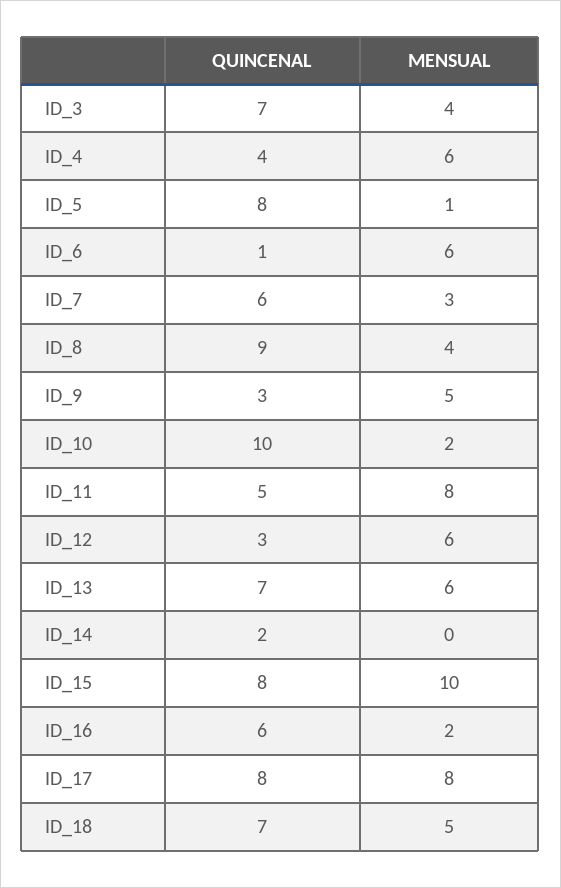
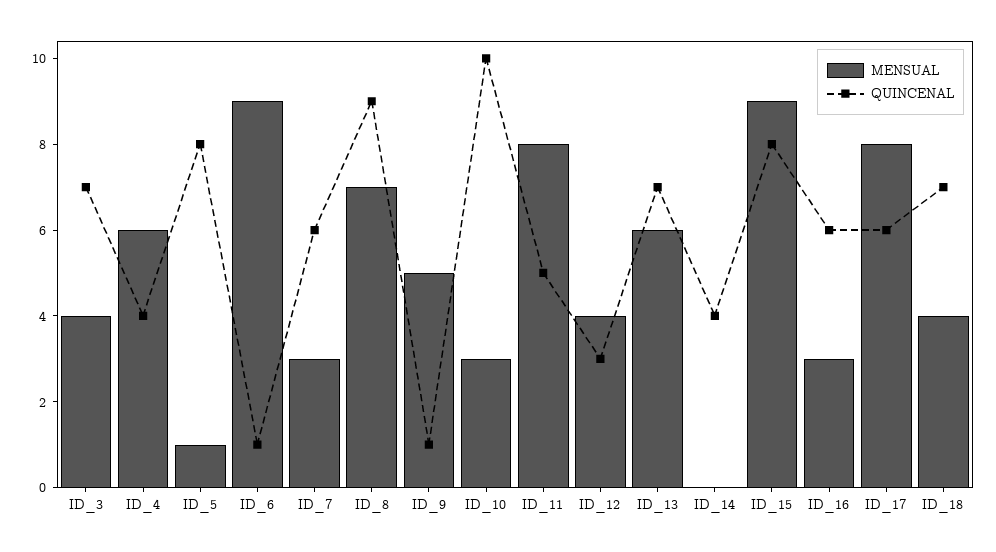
MENSUAL, ID_6: 6 -> 9
MENSUAL, ID_8: 4 -> 7
QUINCENAL, ID_9: 3 -> 1
MENSUAL, ID_10: 2 -> 3
MENSUAL, ID_12: 6 -> 4
QUINCENAL, ID_14: 2 -> 4
MENSUAL, ID_15: 10 -> 9
MENSUAL, ID_16: 2 -> 3
QUINCENAL, ID_17: 8 -> 6
MENSUAL, ID_18: 5 -> 4

